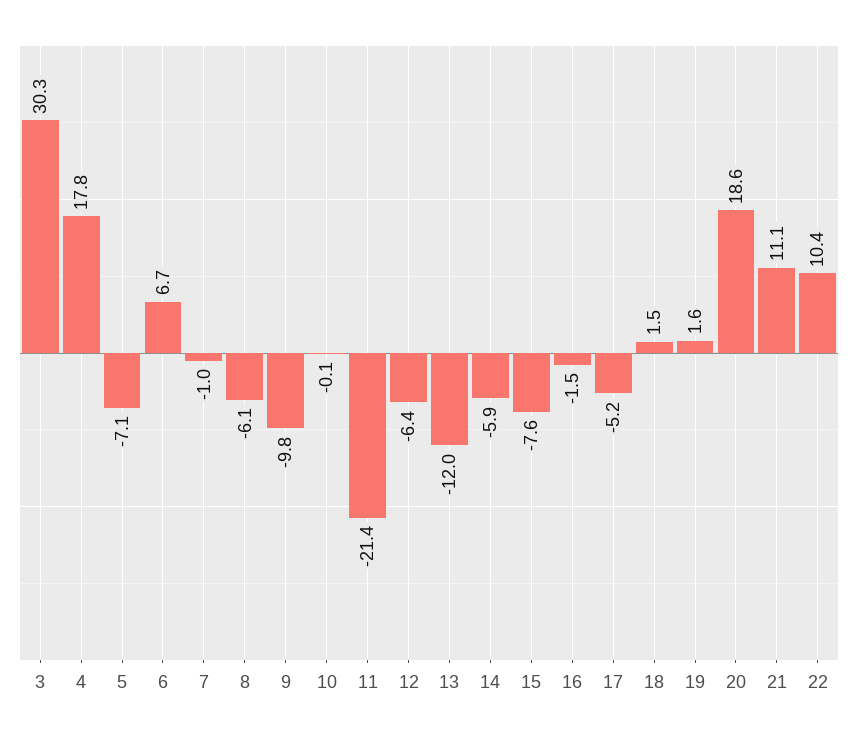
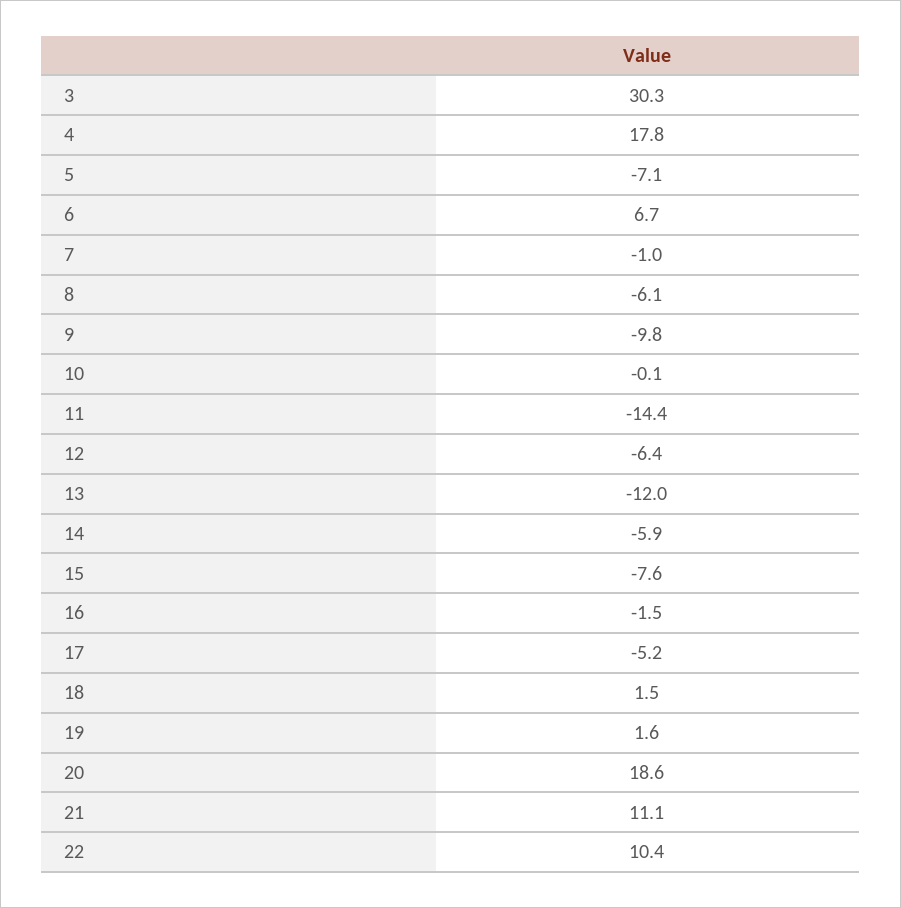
11: -21.4 -> -14.4

